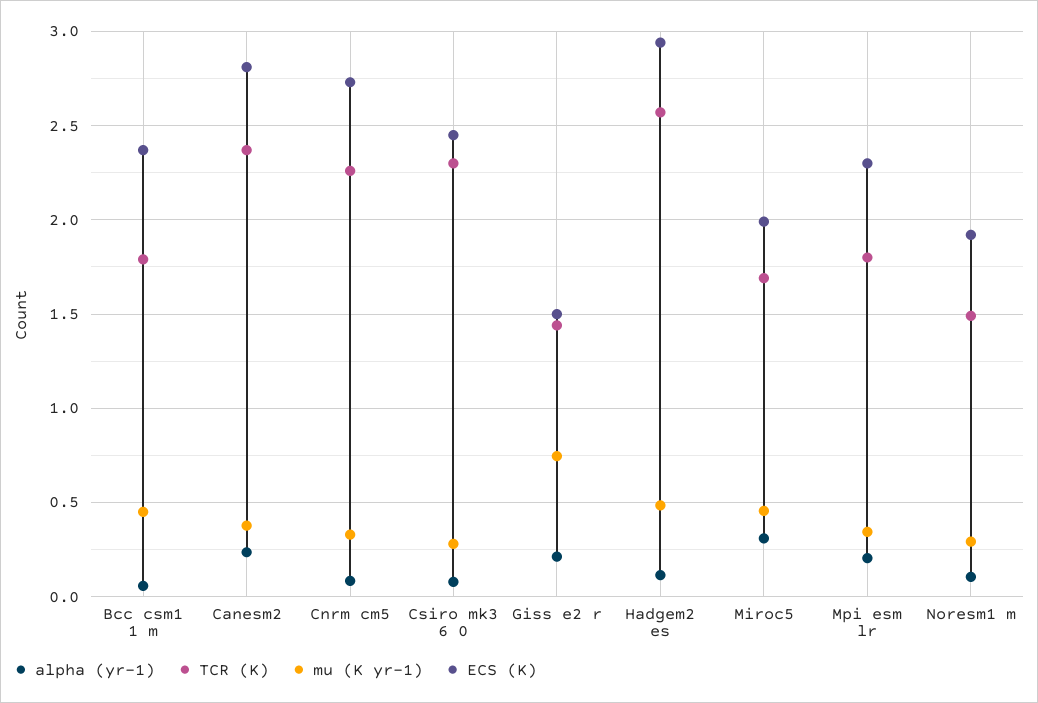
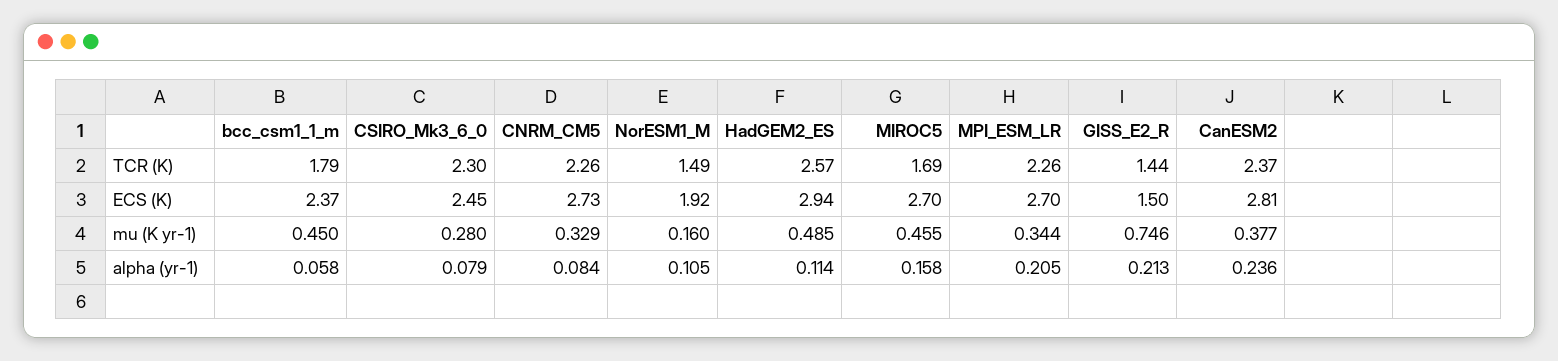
alpha (yr-1), Miroc5: 0.3 -> 0.158
ECS (K), Miroc5: 2 -> 2.7
TCR (K), Mpi esm lr: 1.8 -> 2.26
ECS (K), Mpi esm lr: 2.3 -> 2.7
mu (K yr-1), Noresm1 m: 0.3 -> 0.16

